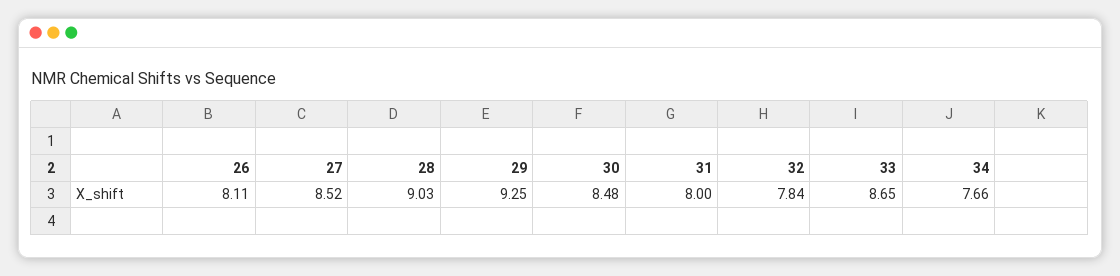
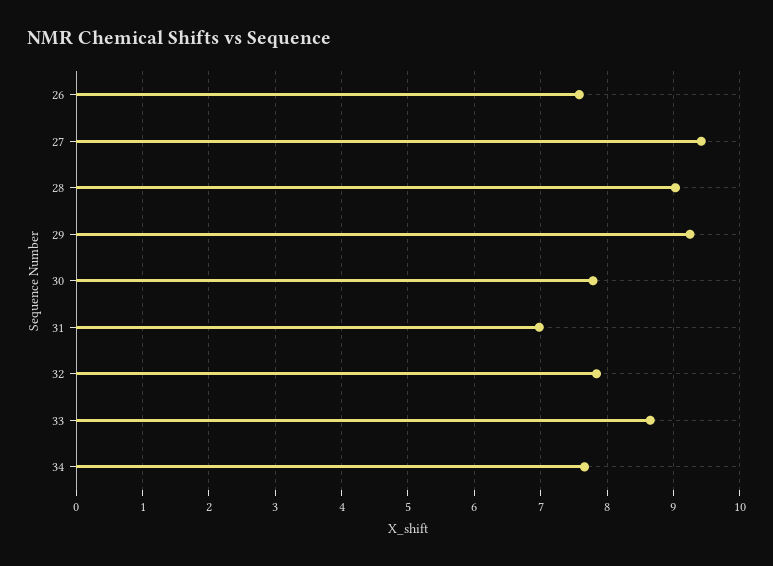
26: 8.11 -> 7.6
27: 8.52 -> 9.4
30: 8.48 -> 7.8
31: 8 -> 7

